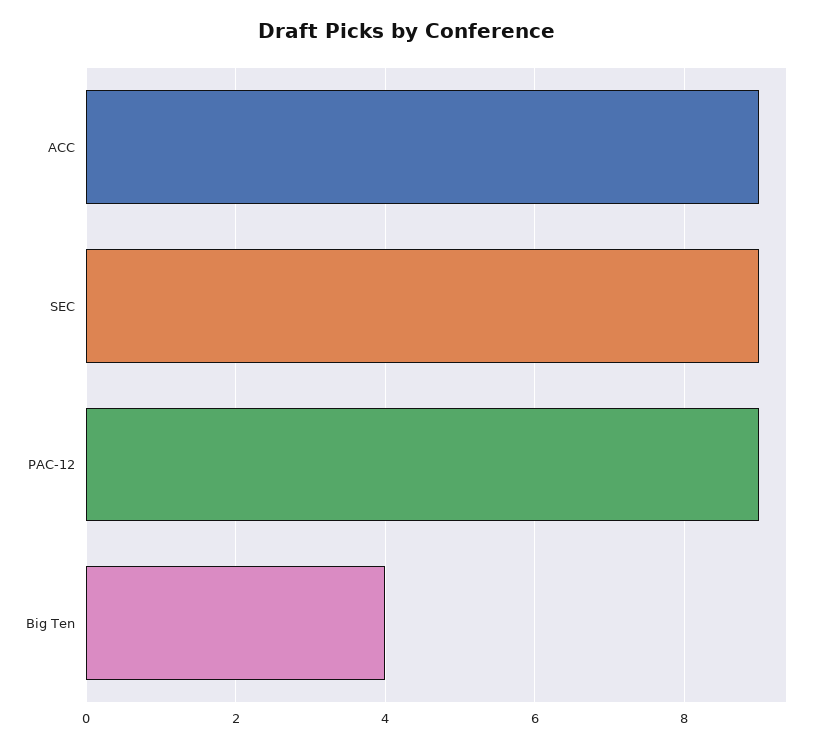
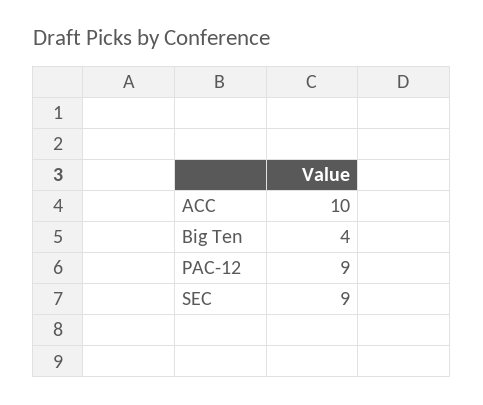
ACC: 9 -> 10

